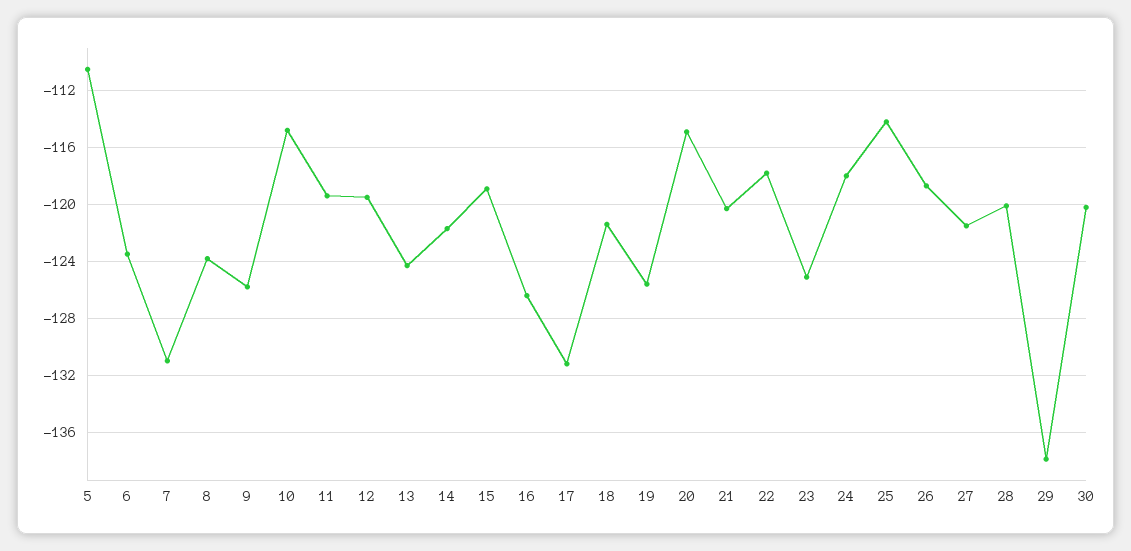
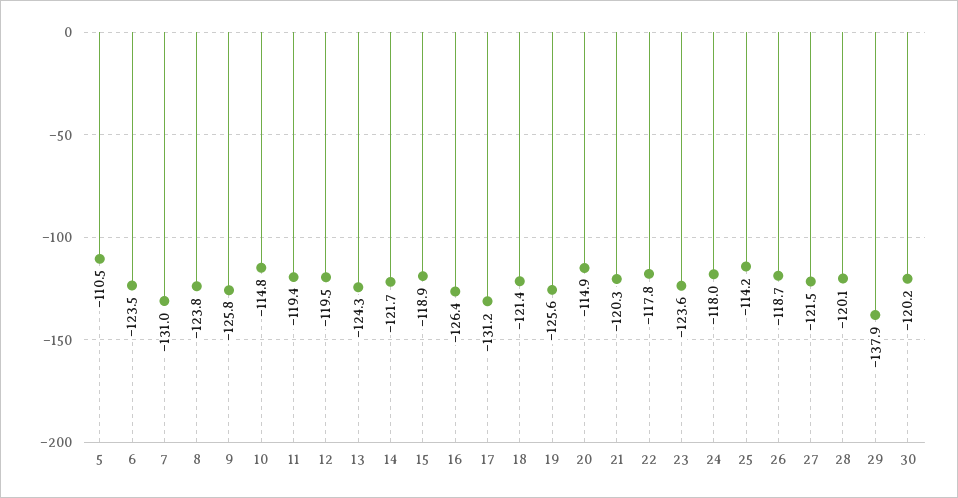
23: -125 -> -123.6

